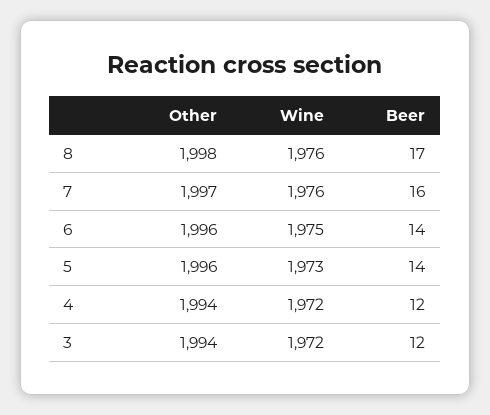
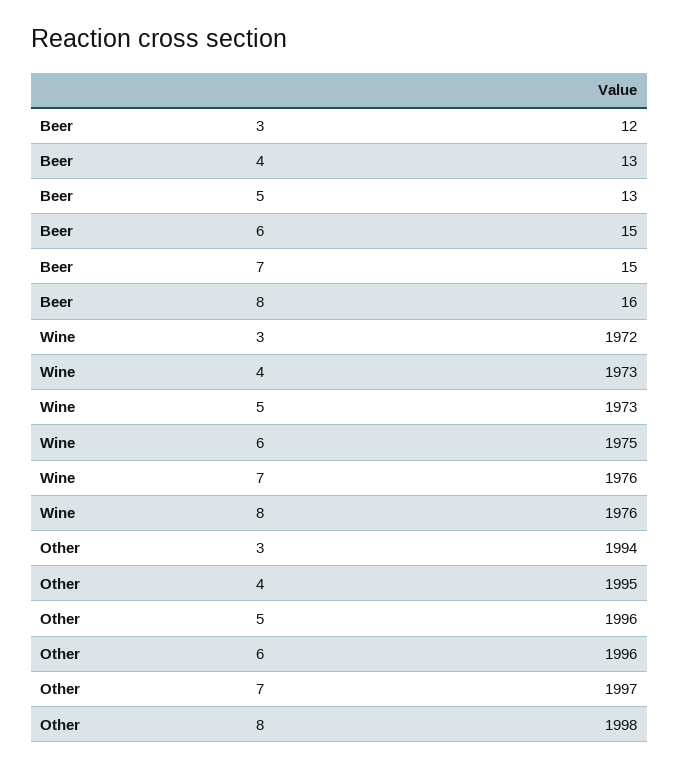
Beer, 8: 17 -> 16
Beer, 7: 16 -> 15
Beer, 6: 14 -> 15
Beer, 5: 14 -> 13
Other, 4: 1994 -> 1995
Wine, 4: 1972 -> 1973
Beer, 4: 12 -> 13

